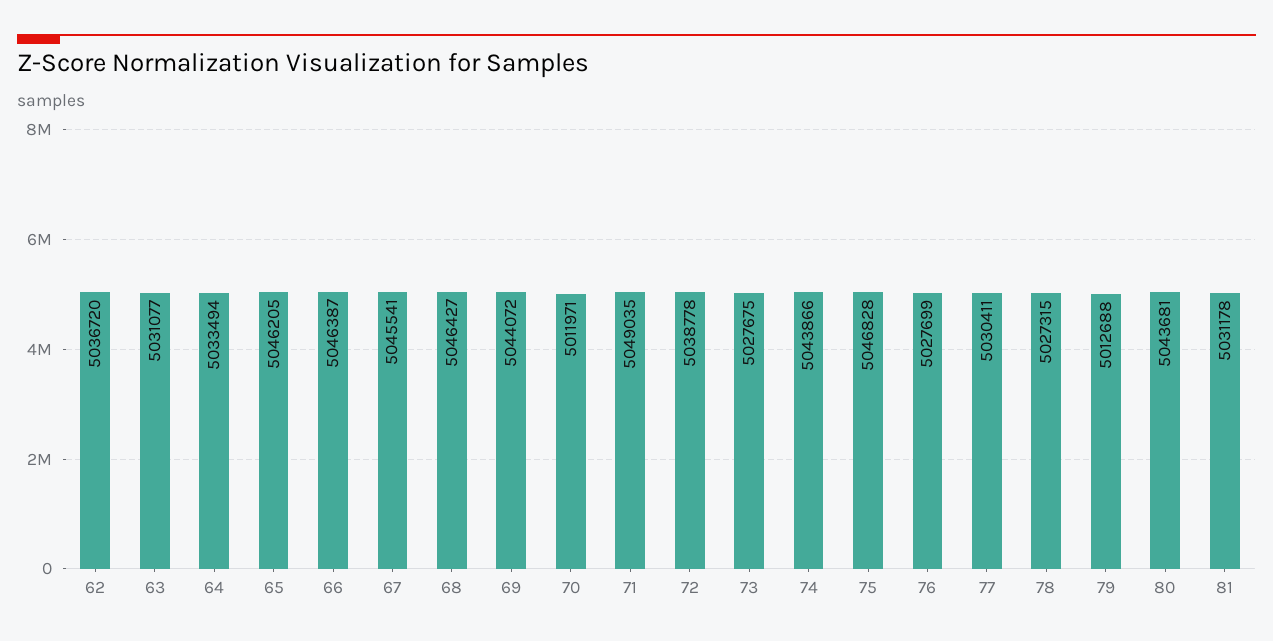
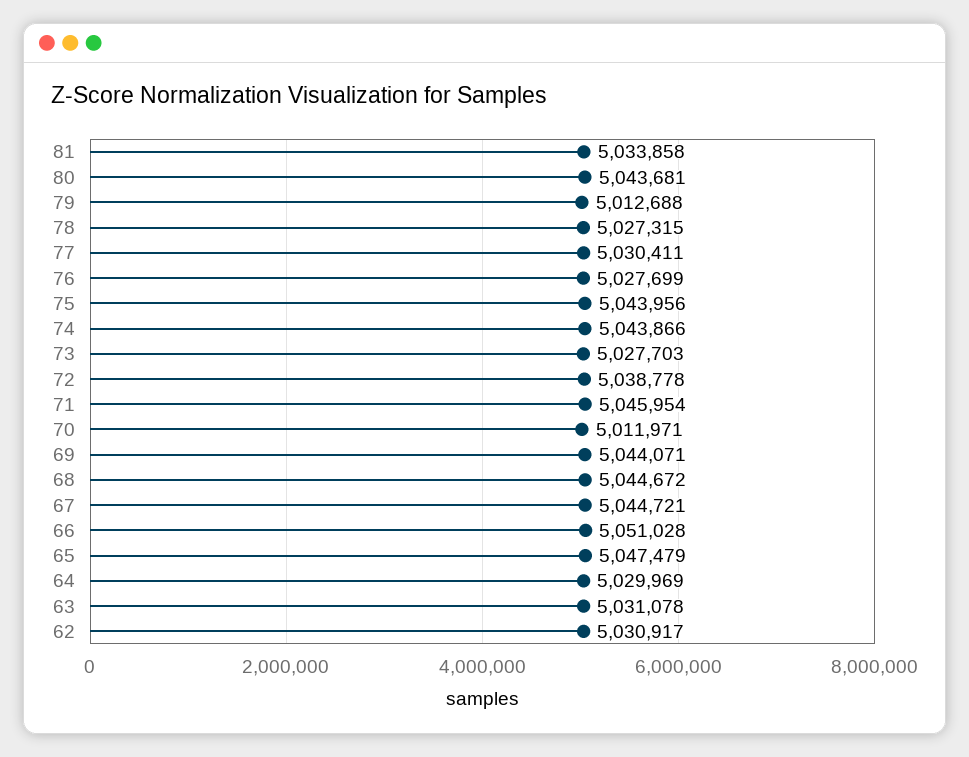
62: 5036720 -> 5030917
63: 5031077 -> 5031078
64: 5033494 -> 5029969
65: 5046205 -> 5047479
66: 5046387 -> 5051028
67: 5045541 -> 5044721
68: 5046427 -> 5044672
69: 5044072 -> 5044071
71: 5049035 -> 5045954
73: 5027675 -> 5027703
75: 5046828 -> 5043956
81: 5031178 -> 5033858

